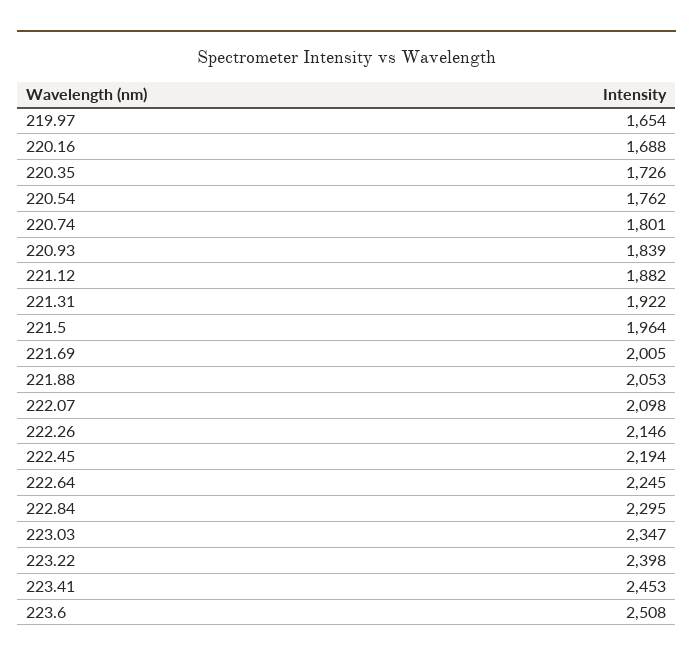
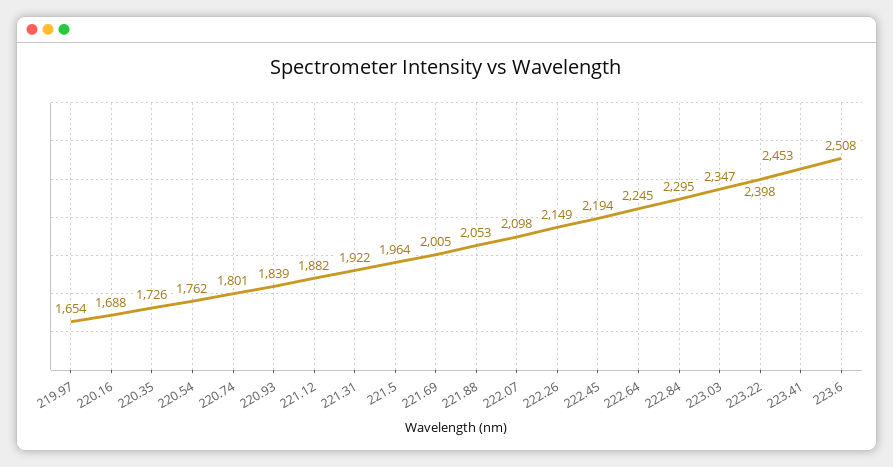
222.26: 2146 -> 2149

